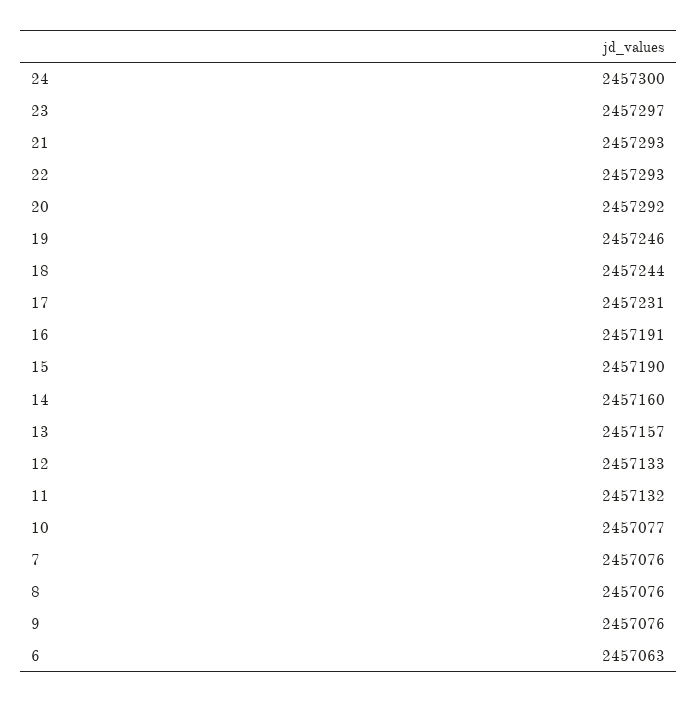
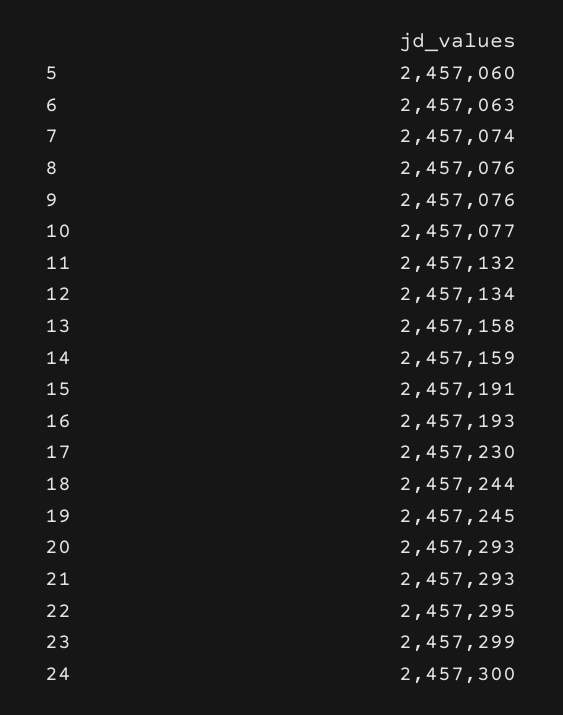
23: 2457297 -> 2457299
22: 2457293 -> 2457295
20: 2457292 -> 2457293
19: 2457246 -> 2457245
17: 2457231 -> 2457230
16: 2457191 -> 2457193
15: 2457190 -> 2457191
14: 2457160 -> 2457159
13: 2457157 -> 2457158
12: 2457133 -> 2457134
7: 2457076 -> 2457074
5: none -> 2457060

